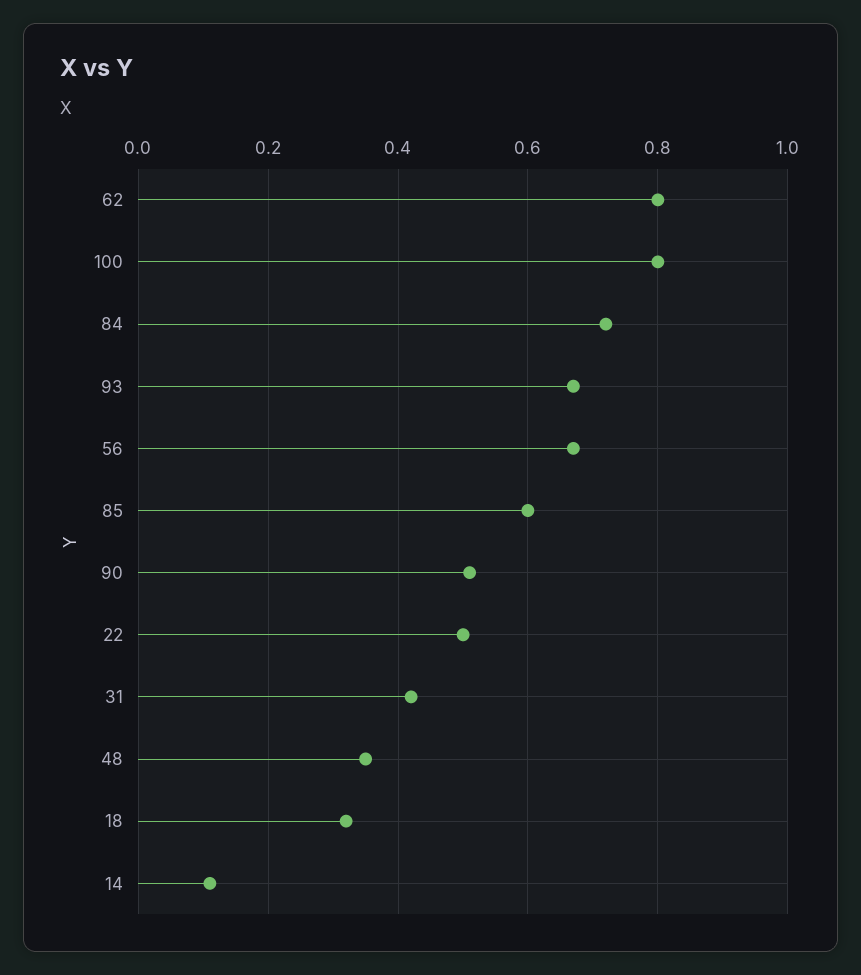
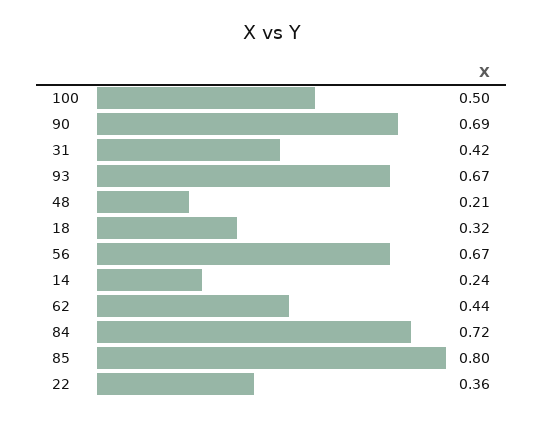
62: 0.8 -> 0.44
100: 0.8 -> 0.5
85: 0.6 -> 0.8
90: 0.5 -> 0.69
22: 0.5 -> 0.36
48: 0.35 -> 0.21
14: 0.1 -> 0.24

